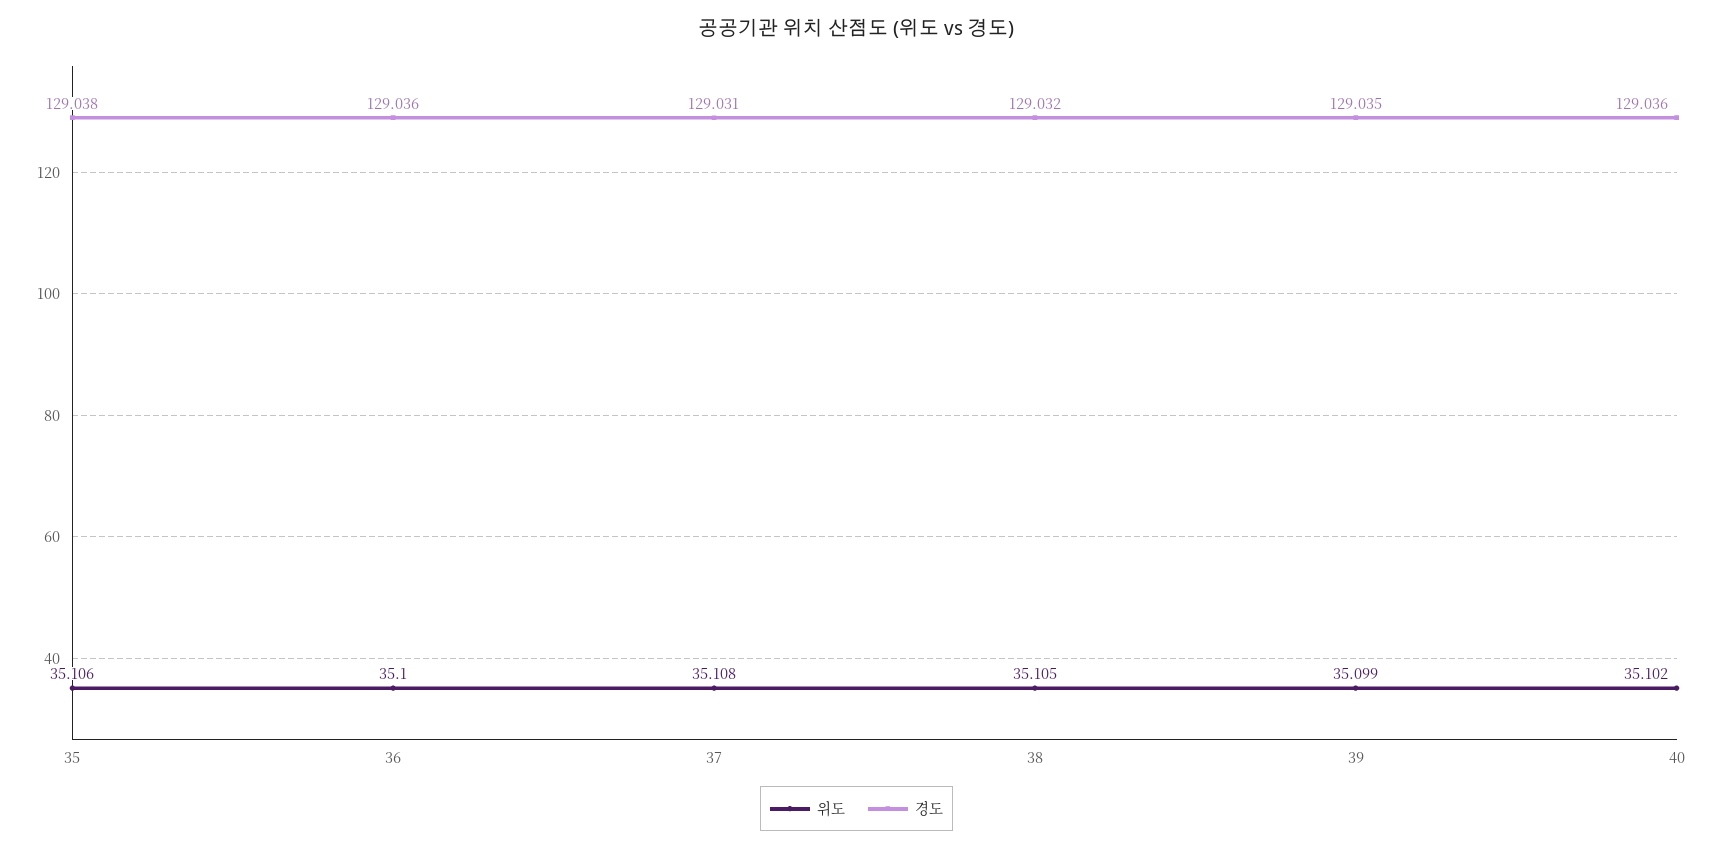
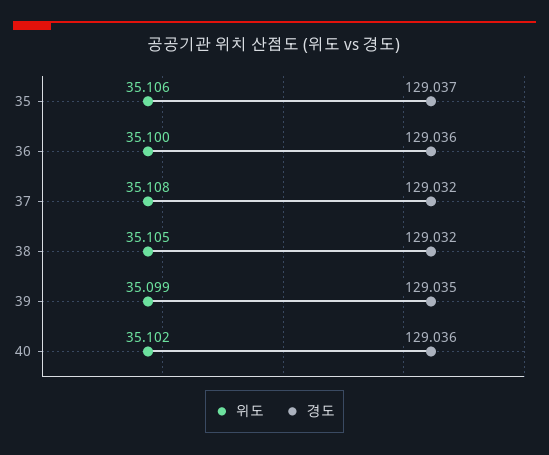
경도, 35: 129.038 -> 129.037
경도, 37: 129.031 -> 129.032

